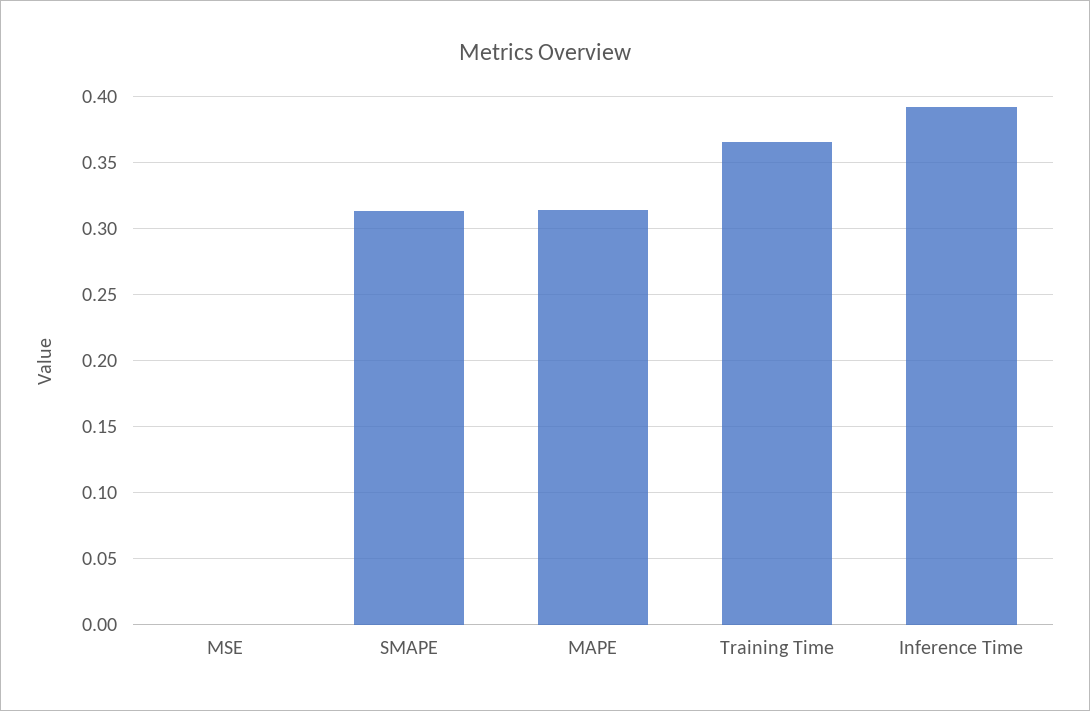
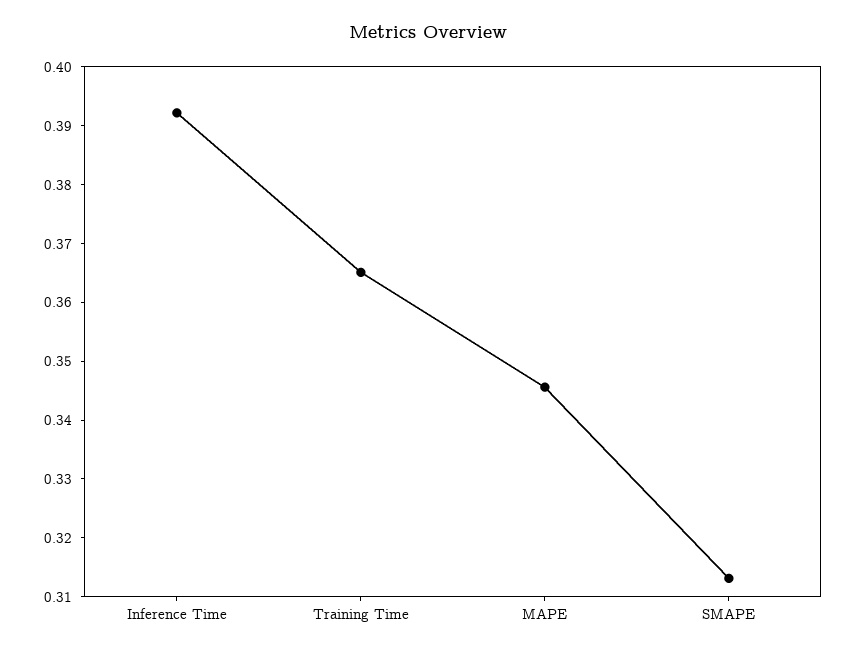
MSE: 0 -> none
MAPE: 0.315 -> 0.346

